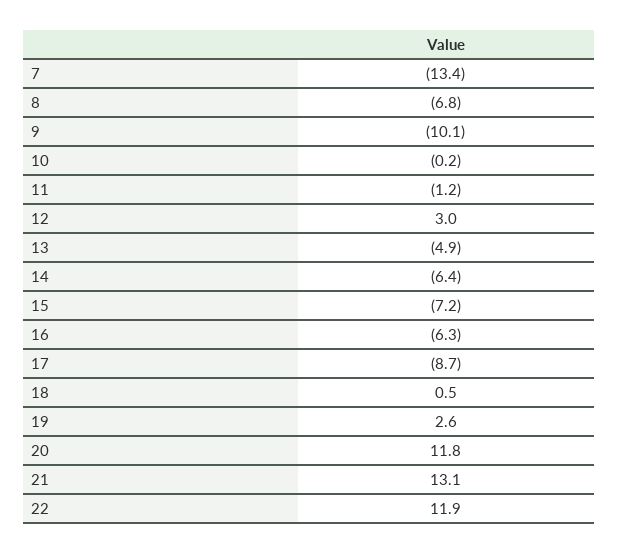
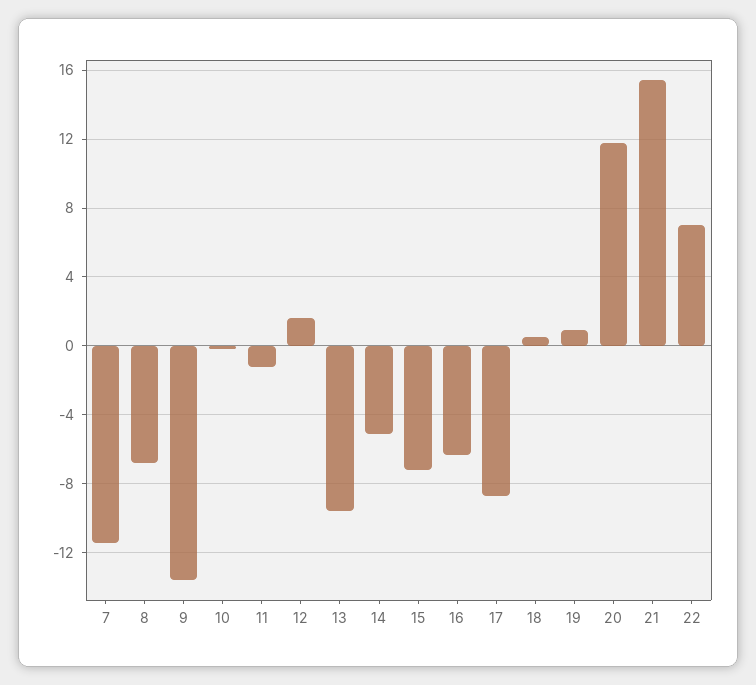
7: -13.4 -> -11.5
9: -10.1 -> -13.5
12: 3 -> 1.5
13: -4.9 -> -9.5
14: -6.4 -> -5
19: 2.6 -> 1
21: 13.1 -> 15.5
22: 11.9 -> 7

